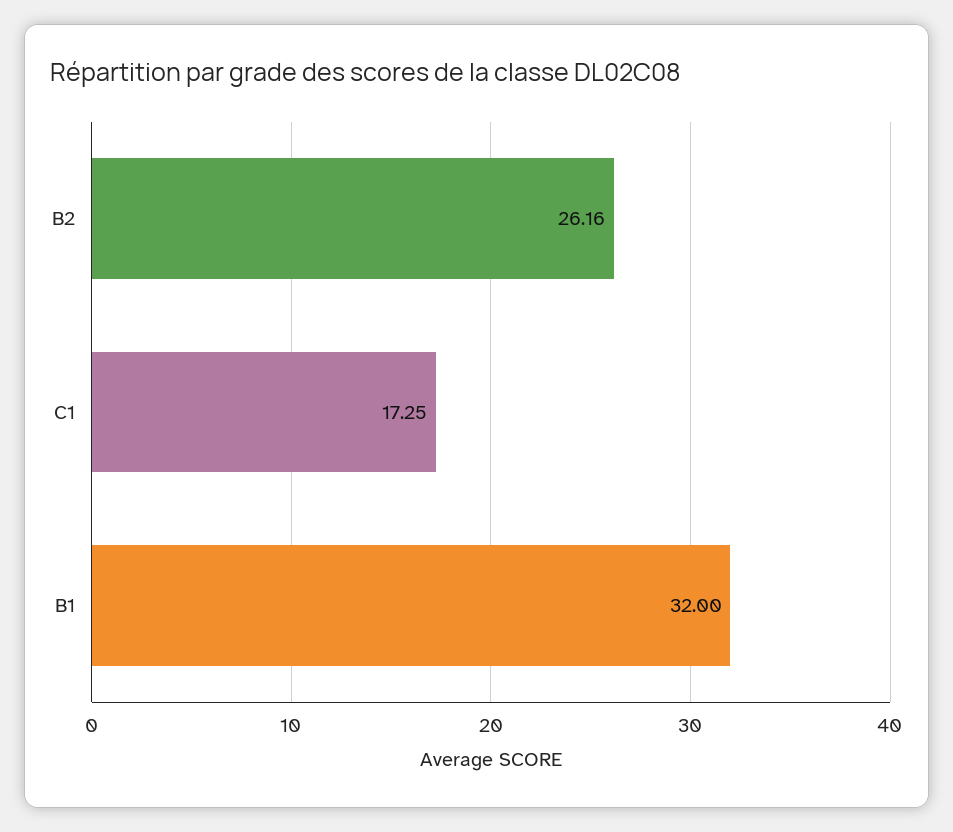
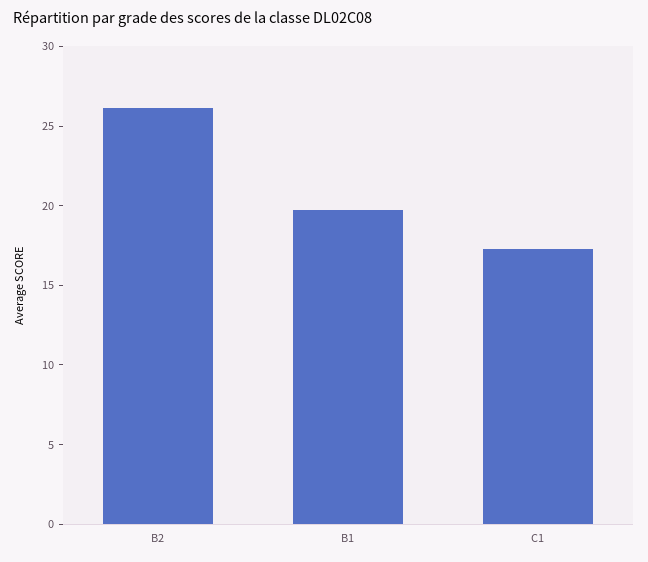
B1: 32 -> 20

